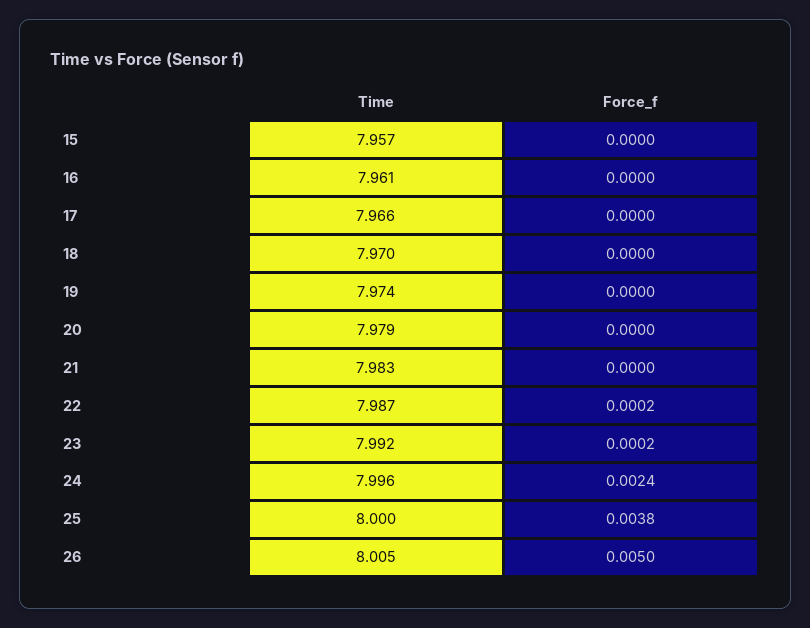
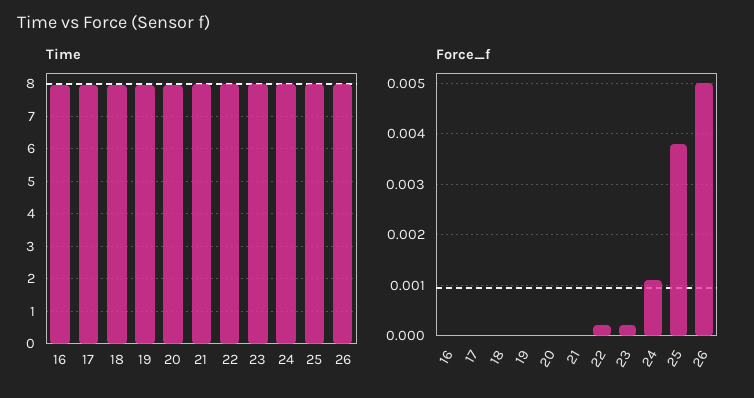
Time, 15: 7.957 -> none
Force_f, 15: 0 -> none
Force_f, 24: 0.0024 -> 0.001

